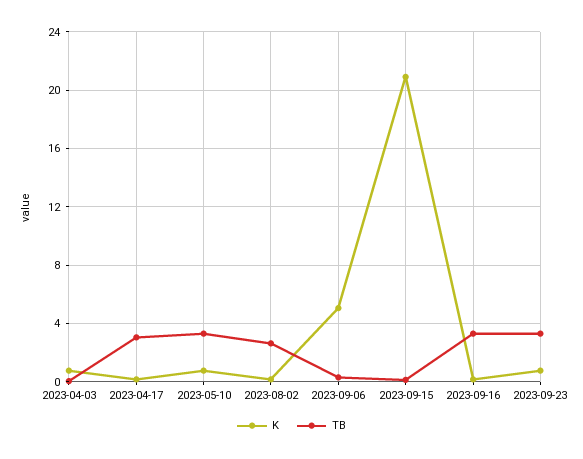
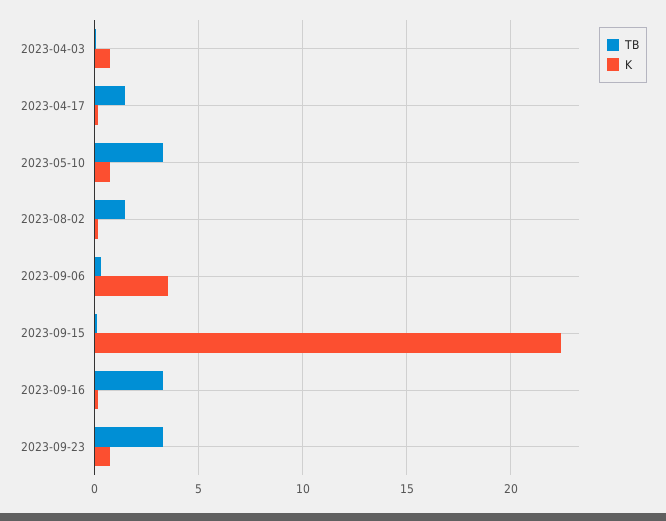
TB, 2023-04-17: 3 -> 1.5
TB, 2023-08-02: 2.5 -> 1.5
K, 2023-09-06: 5 -> 3.5
K, 2023-09-15: 21 -> 22.5

